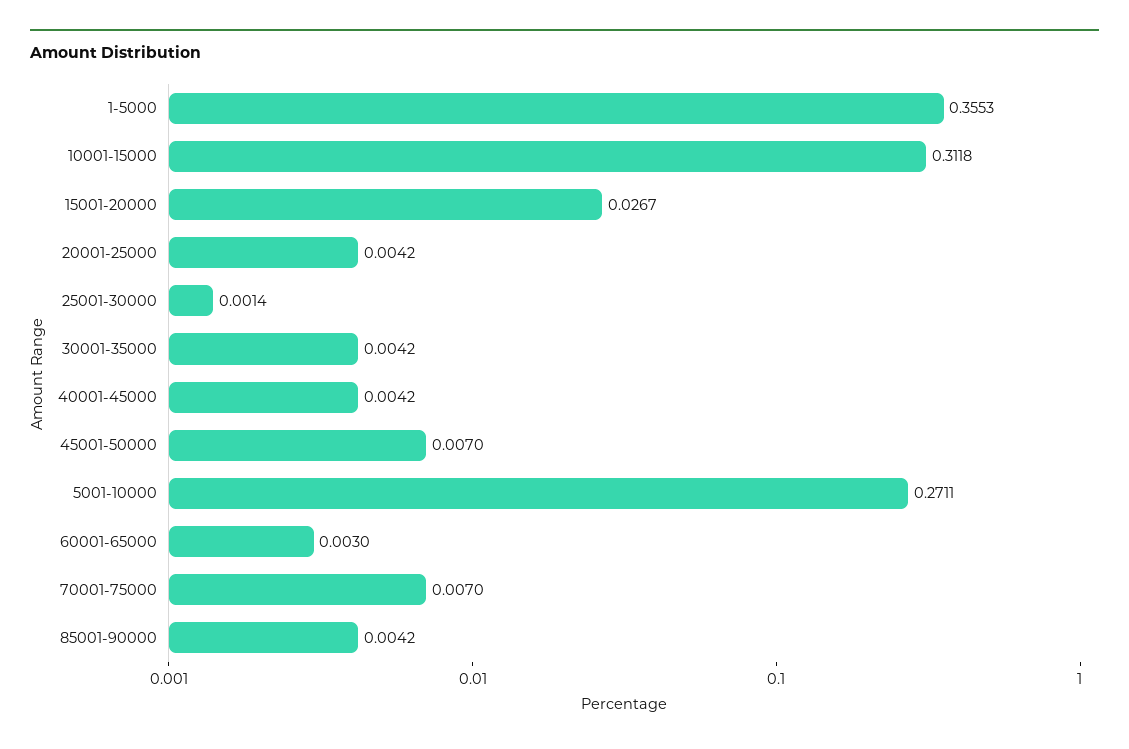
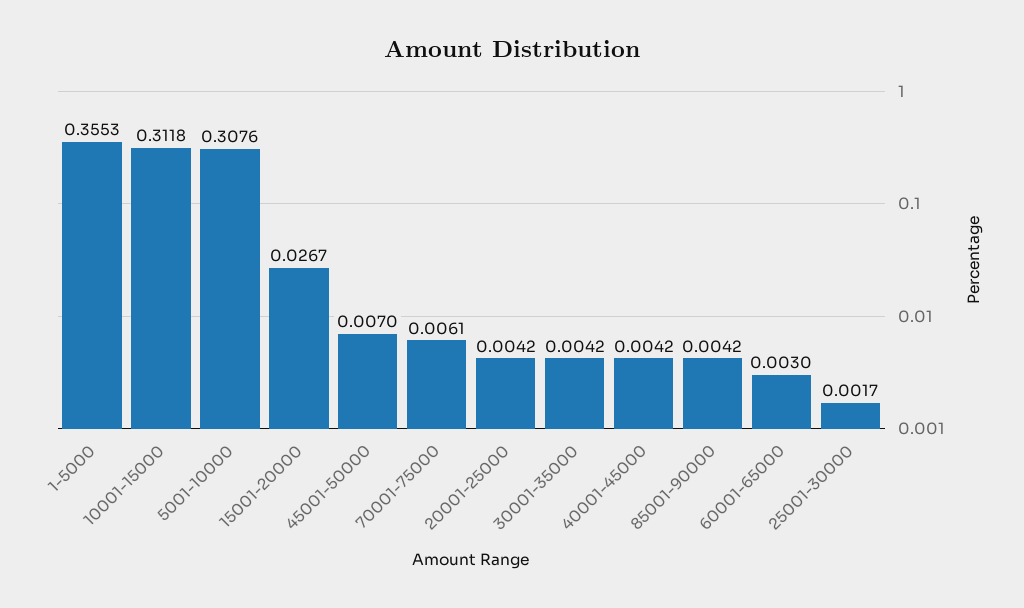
25001-30000: 0.0014 -> 0.0017
5001-10000: 0.2711 -> 0.3076
70001-75000: 0.007 -> 0.0061

